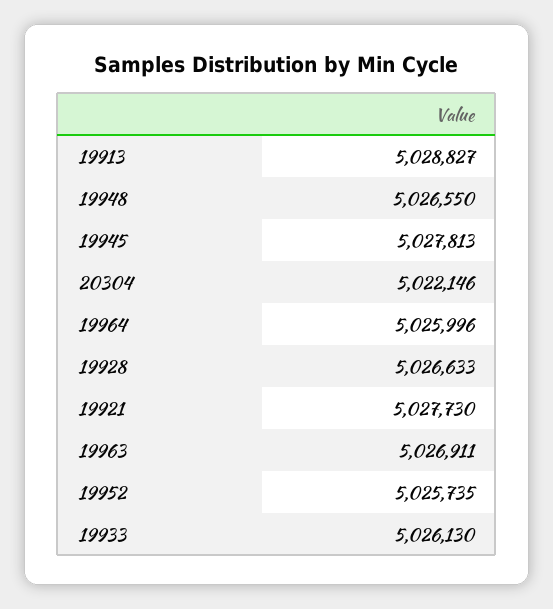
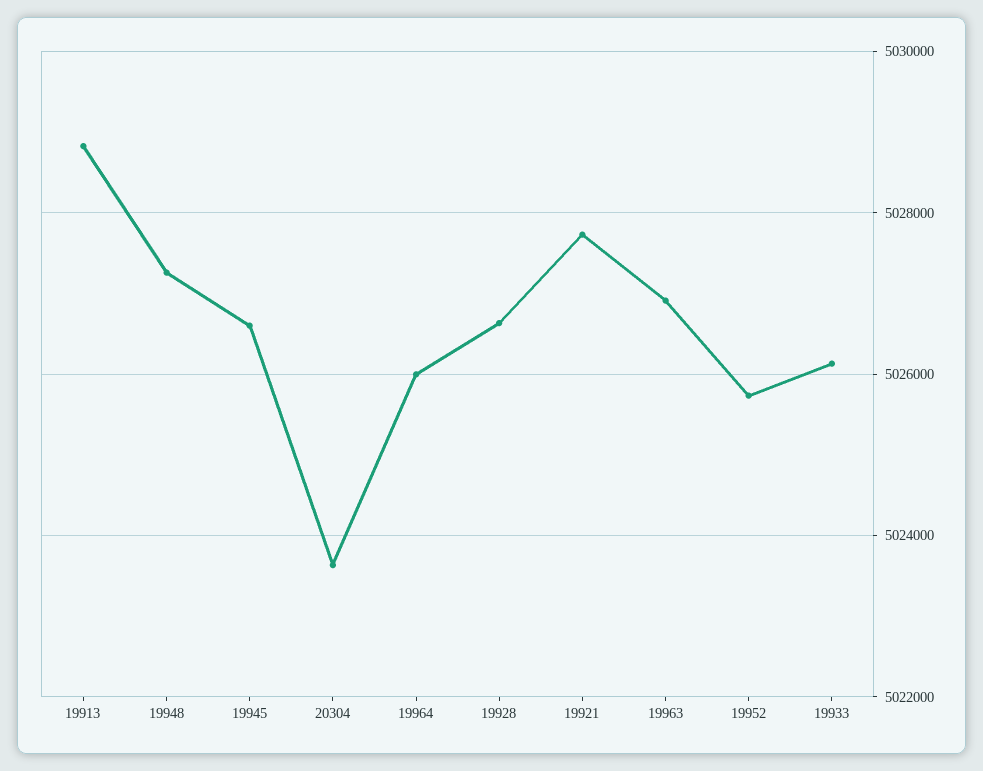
19948: 5026550 -> 5027200
19945: 5027813 -> 5026600
20304: 5022146 -> 5023600

